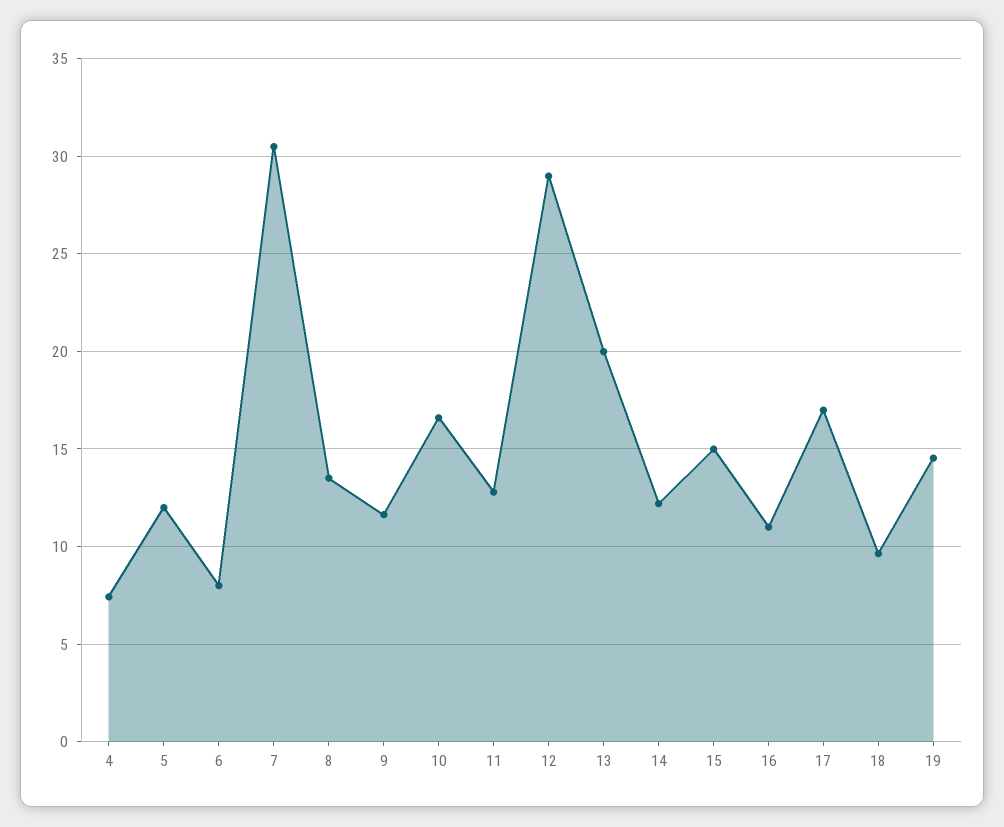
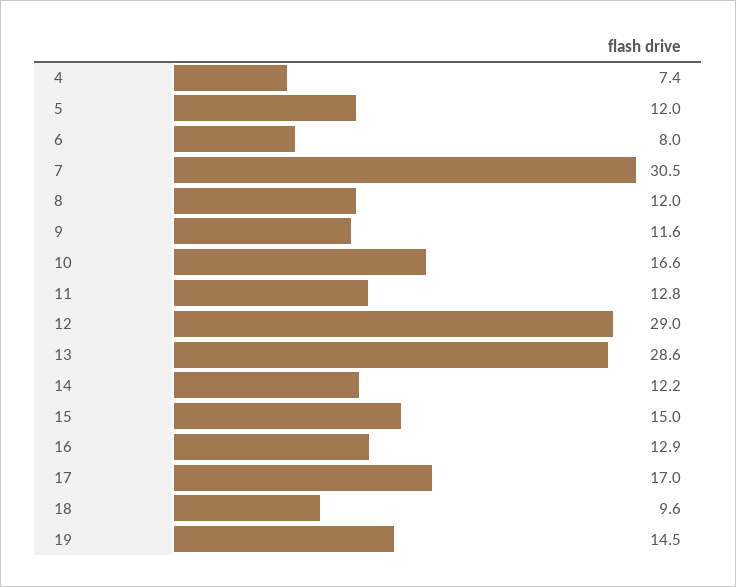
8: 13.5 -> 12
13: 20 -> 28.6
16: 11 -> 12.9

